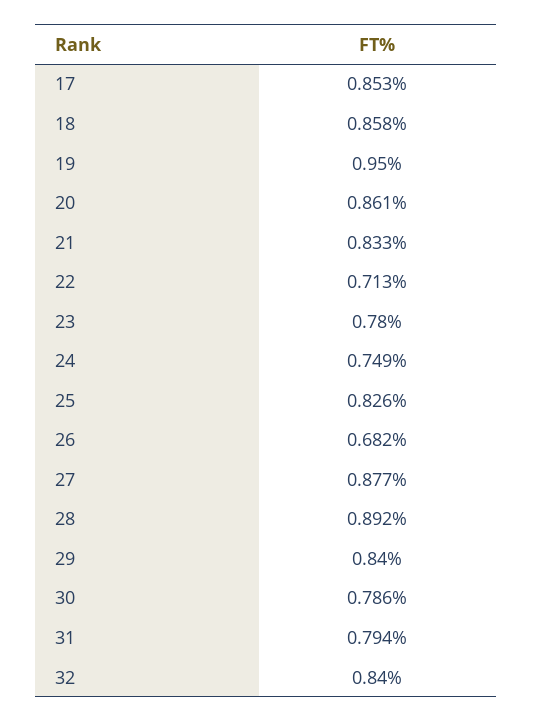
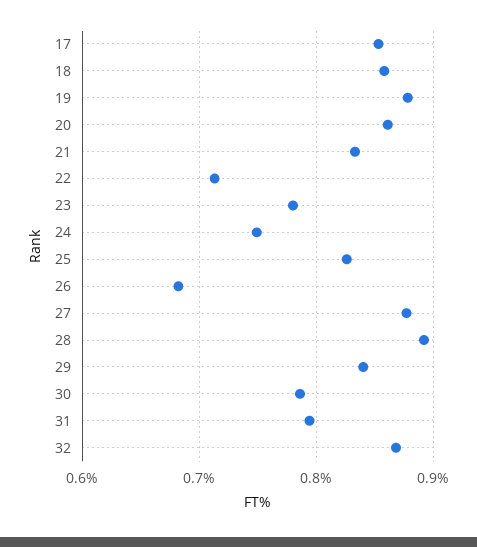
19: 0.95 -> 0.88
32: 0.84 -> 0.87

